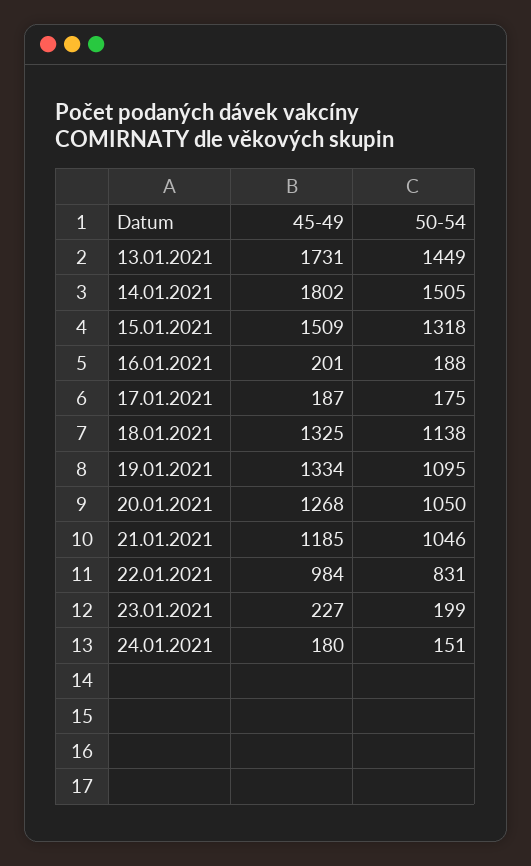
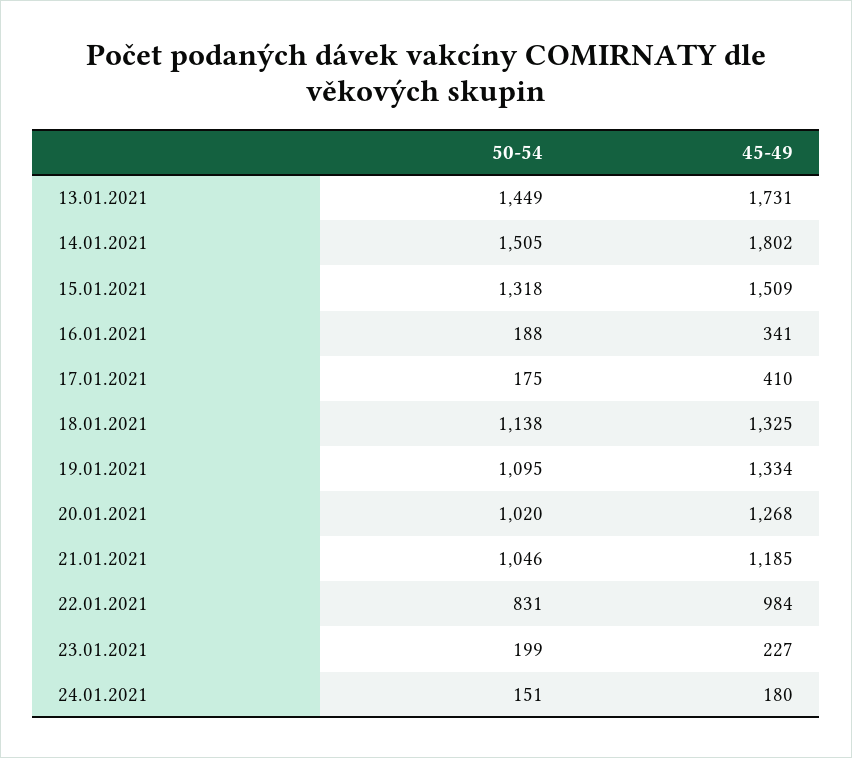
45-49, 16.01.2021: 201 -> 341
45-49, 17.01.2021: 187 -> 410
50-54, 20.01.2021: 1050 -> 1020

